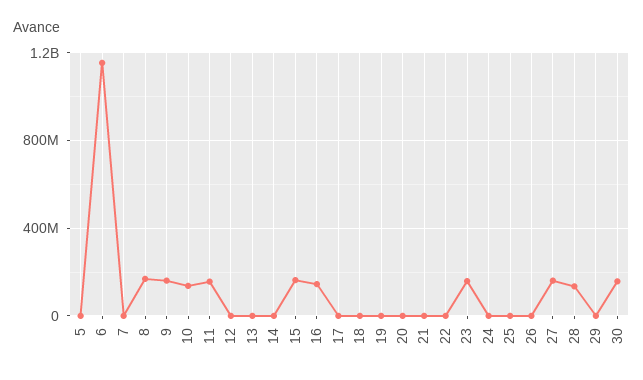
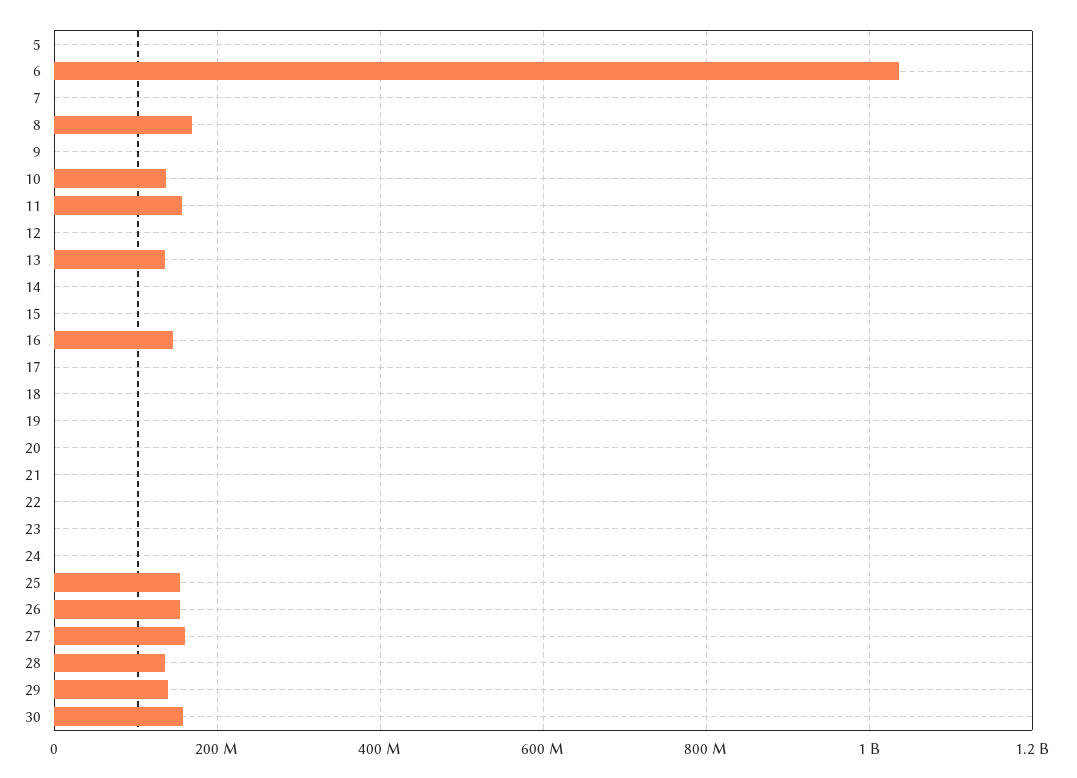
6: 1150000000 -> 1040000000
9: 150000000 -> 0
13: 0 -> 140000000
15: 150000000 -> 0
23: 150000000 -> 0
25: 0 -> 160000000
26: 0 -> 160000000
29: 0 -> 140000000

